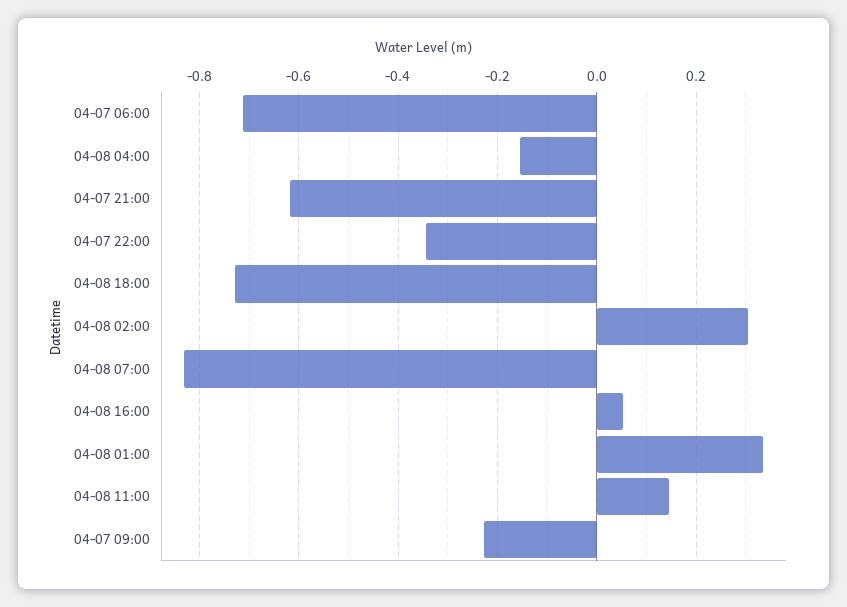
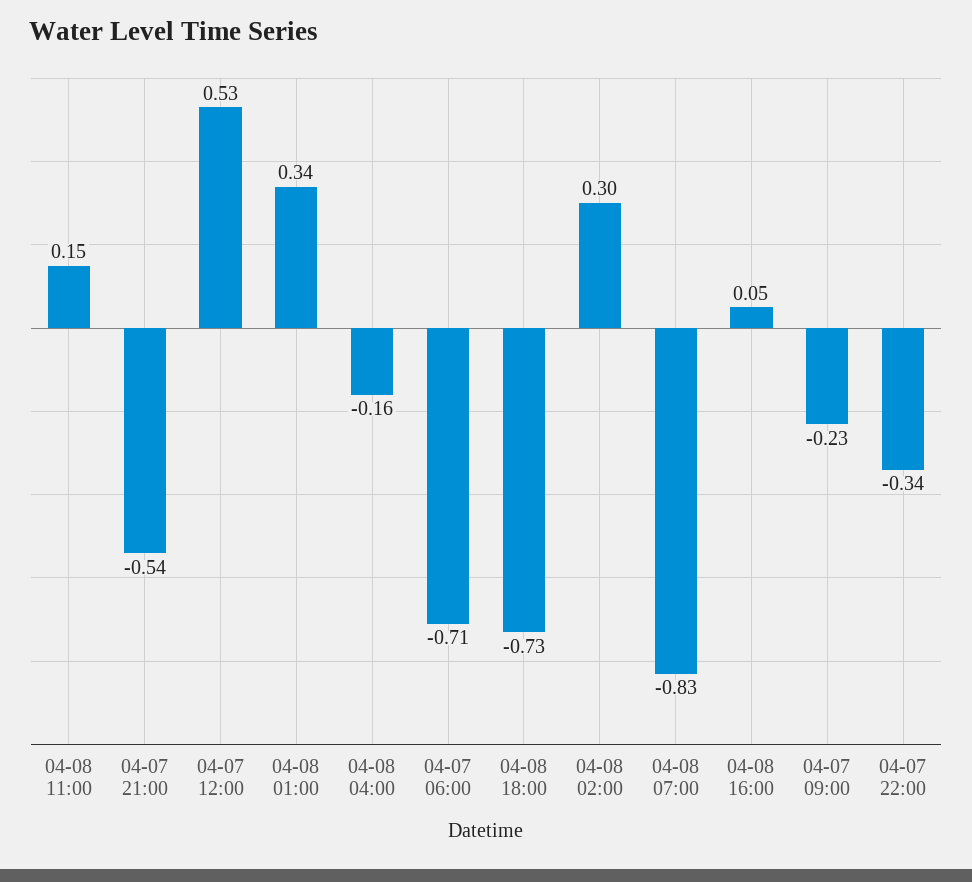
04-07 21:00: -0.62 -> -0.54
04-07 12:00: none -> 0.53

